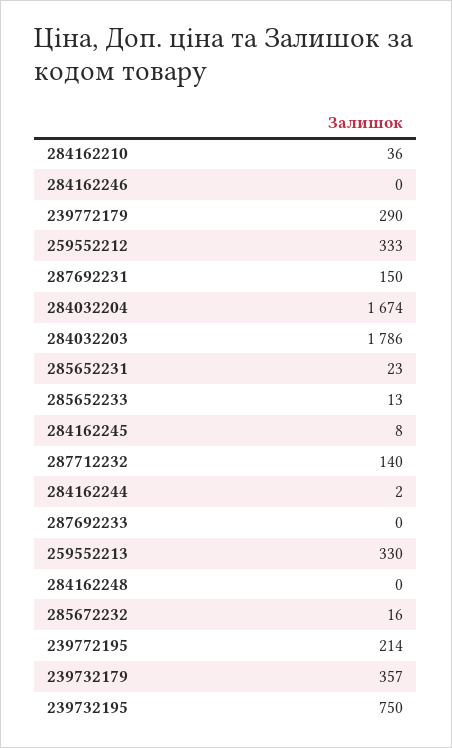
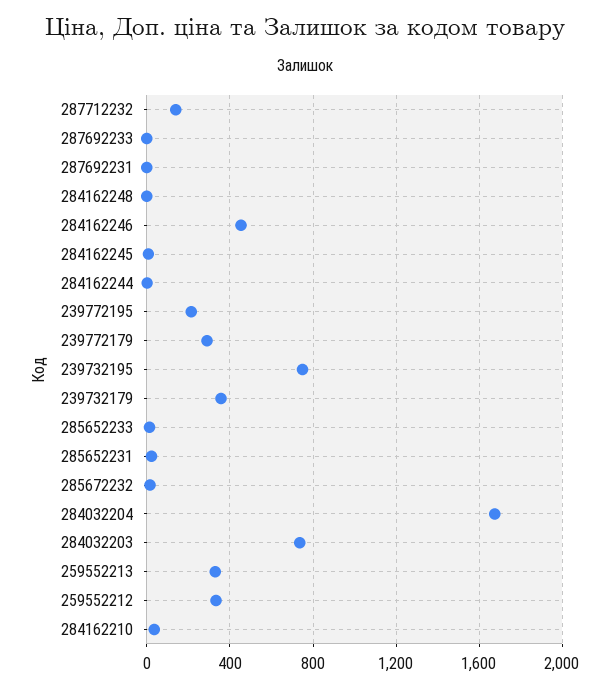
284162246: 0 -> 450
287692231: 150 -> 0
284032203: 1786 -> 750

